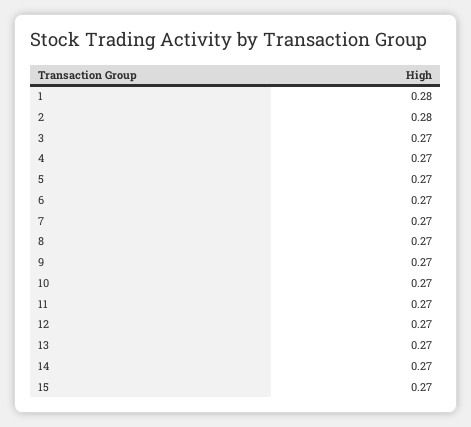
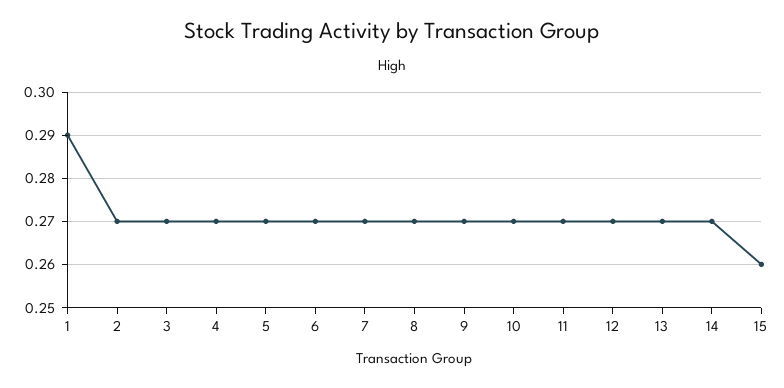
1: 0.28 -> 0.29
2: 0.28 -> 0.27
15: 0.27 -> 0.26

